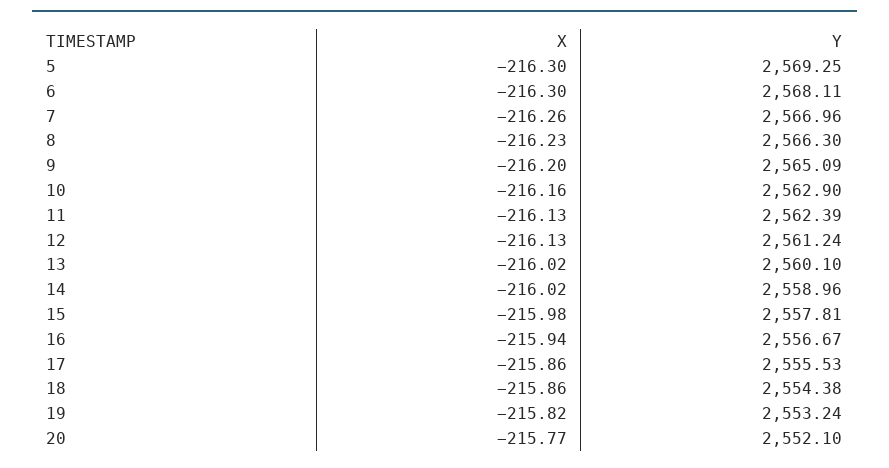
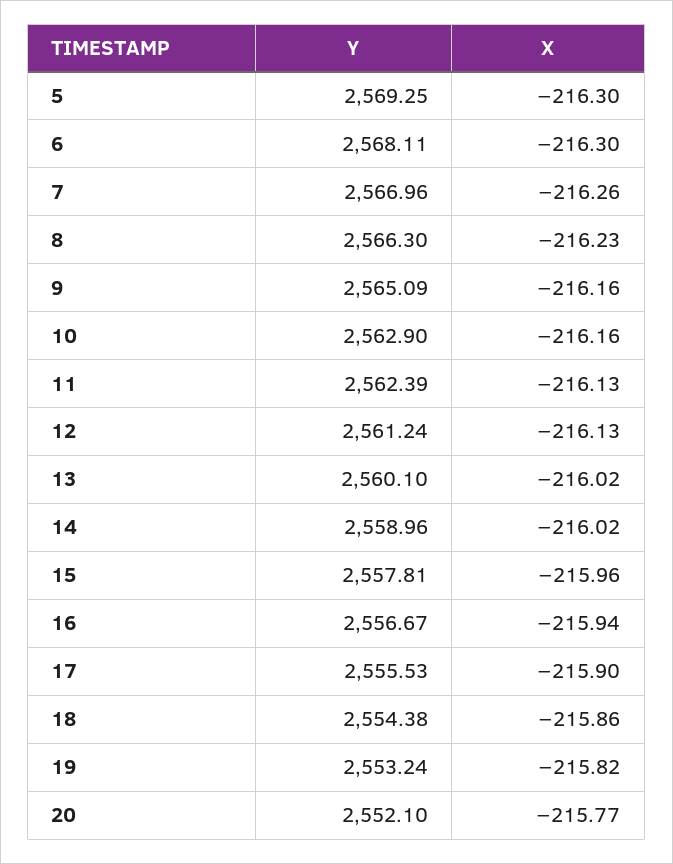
X, 9: -216.2 -> -216.16
X, 15: -215.98 -> -215.96
X, 17: -215.86 -> -215.9

